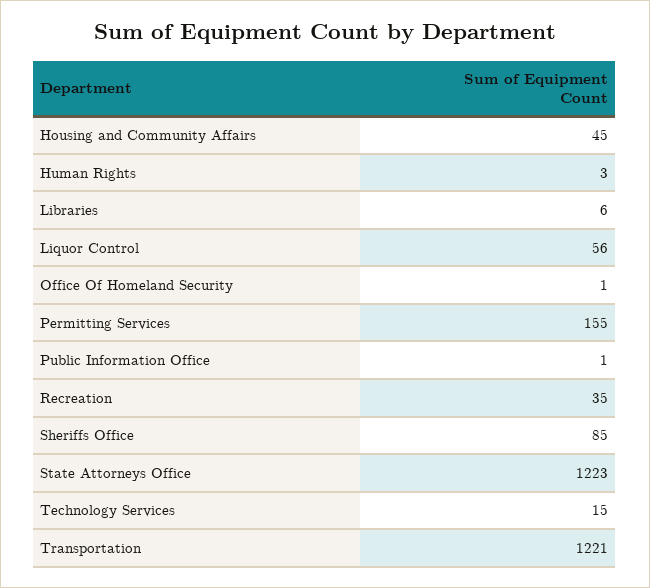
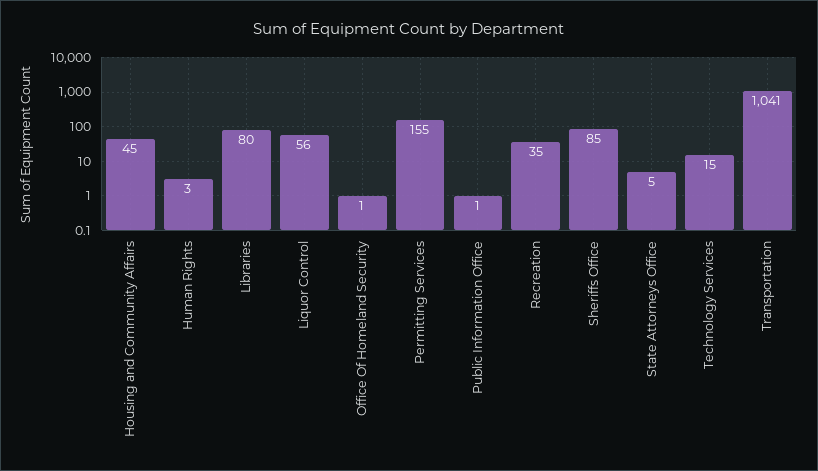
Libraries: 6 -> 80
State Attorneys Office: 1223 -> 5
Transportation: 1221 -> 1041

